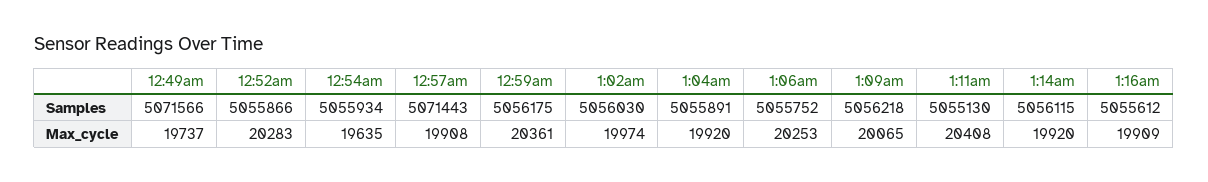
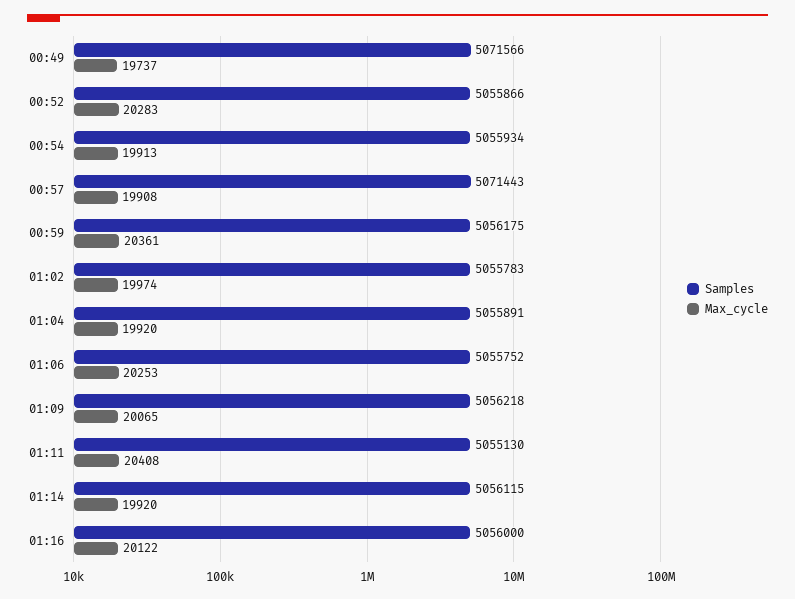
Samples, 1:02am: 5056030 -> 5055783
Samples, 1:16am: 5055612 -> 5056000
Max_cycle, 12:54am: 19635 -> 19913
Max_cycle, 1:16am: 19909 -> 20122

